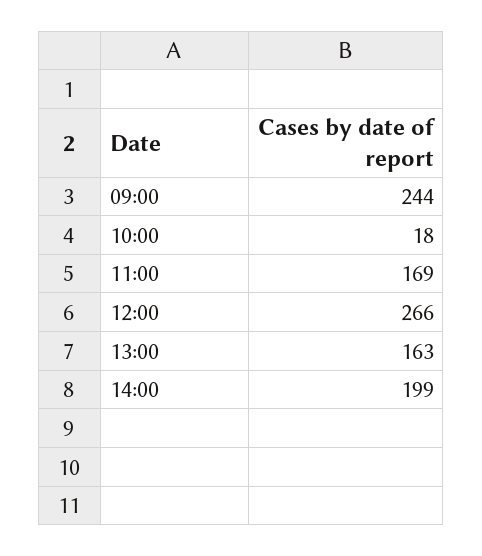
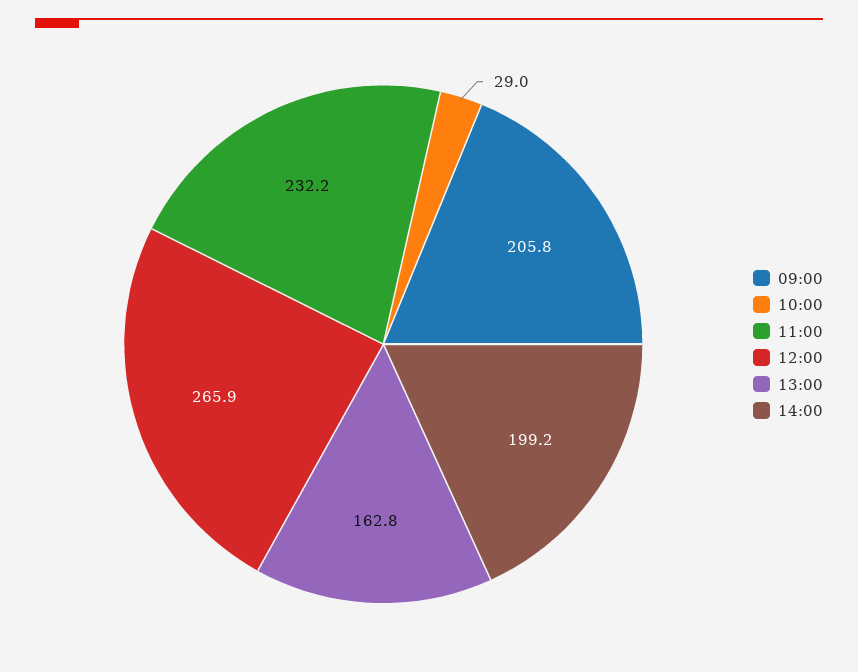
09:00: 244 -> 205.8
10:00: 18 -> 29
11:00: 169 -> 232.2

